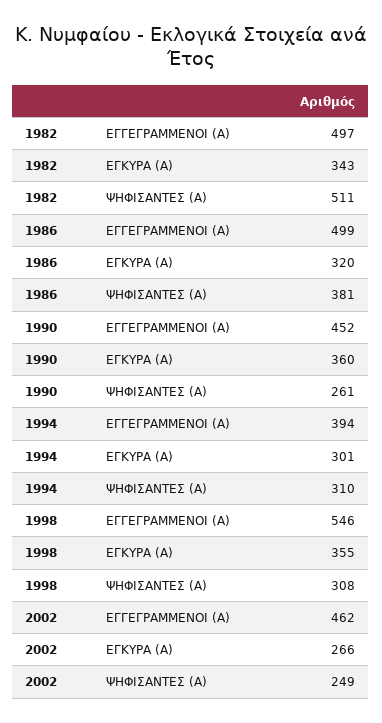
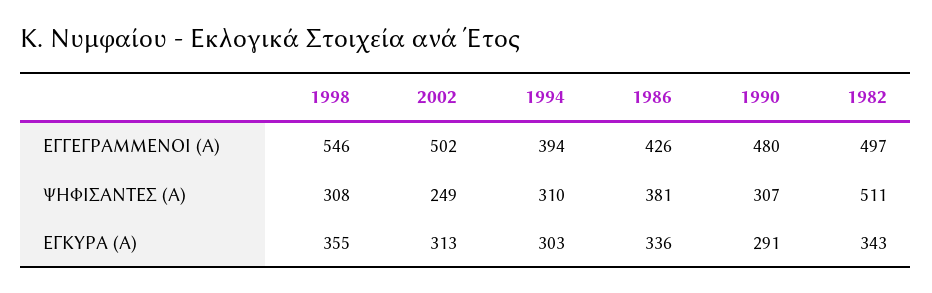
1986, ΕΓΓΕΓΡΑΜΜΕΝΟΙ (Α): 499 -> 426
1986, ΕΓΚΥΡΑ (Α): 320 -> 336
1990, ΕΓΓΕΓΡΑΜΜΕΝΟΙ (Α): 452 -> 480
1990, ΕΓΚΥΡΑ (Α): 360 -> 291
1990, ΨΗΦΙΣΑΝΤΕΣ (Α): 261 -> 307
1994, ΕΓΚΥΡΑ (Α): 301 -> 303
2002, ΕΓΓΕΓΡΑΜΜΕΝΟΙ (Α): 462 -> 502
2002, ΕΓΚΥΡΑ (Α): 266 -> 313

